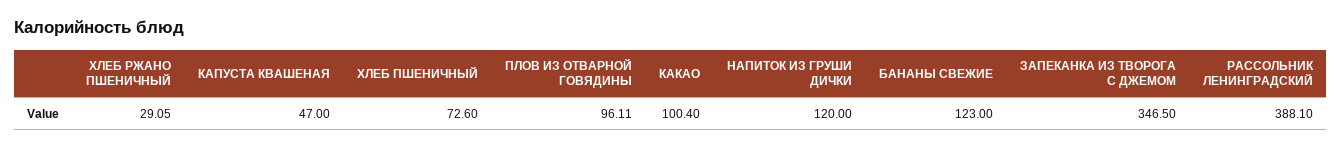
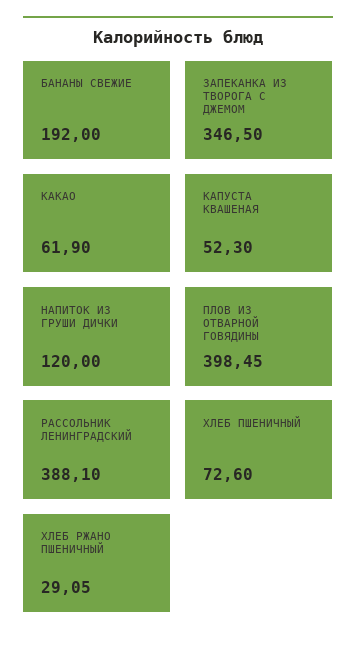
КАПУСТА КВАШЕНАЯ: 47 -> 52.3
ПЛОВ ИЗ ОТВАРНОЙ ГОВЯДИНЫ: 96.11 -> 398.45
КАКАО: 100.4 -> 61.9
БАНАНЫ СВЕЖИЕ: 123 -> 192

